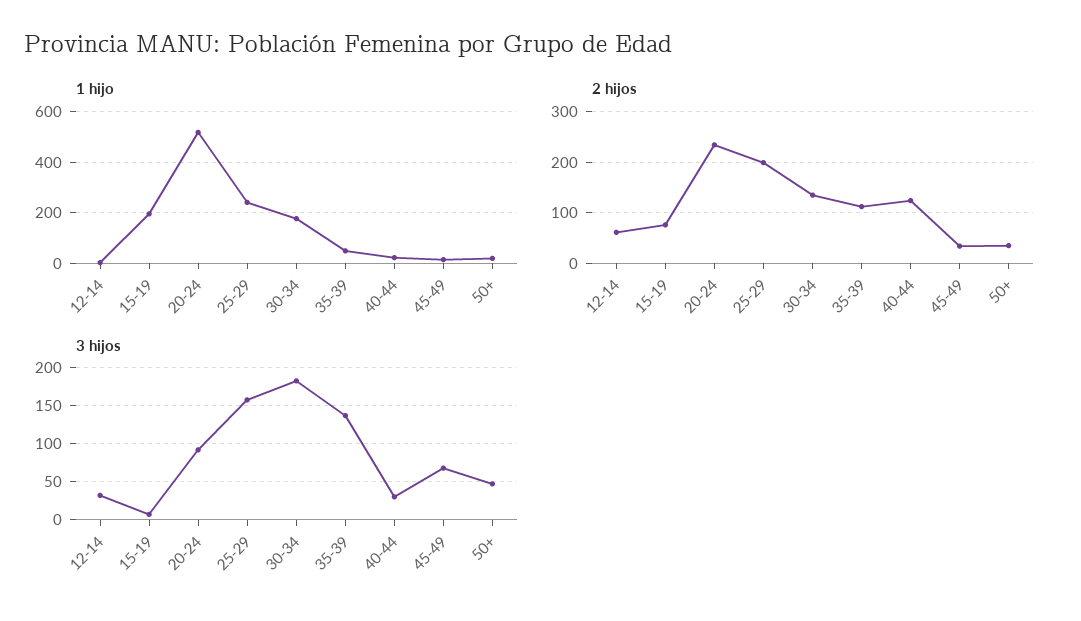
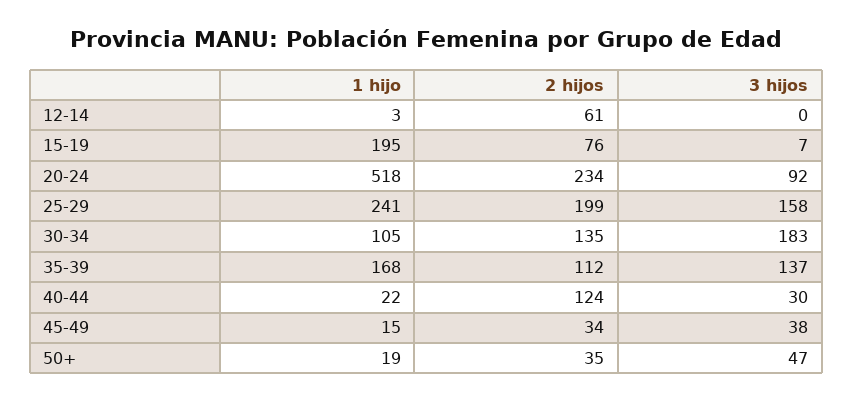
1 hijo, 30-34: 175 -> 105
1 hijo, 35-39: 50 -> 168
3 hijos, 12-14: 30 -> 0
3 hijos, 45-49: 70 -> 38

